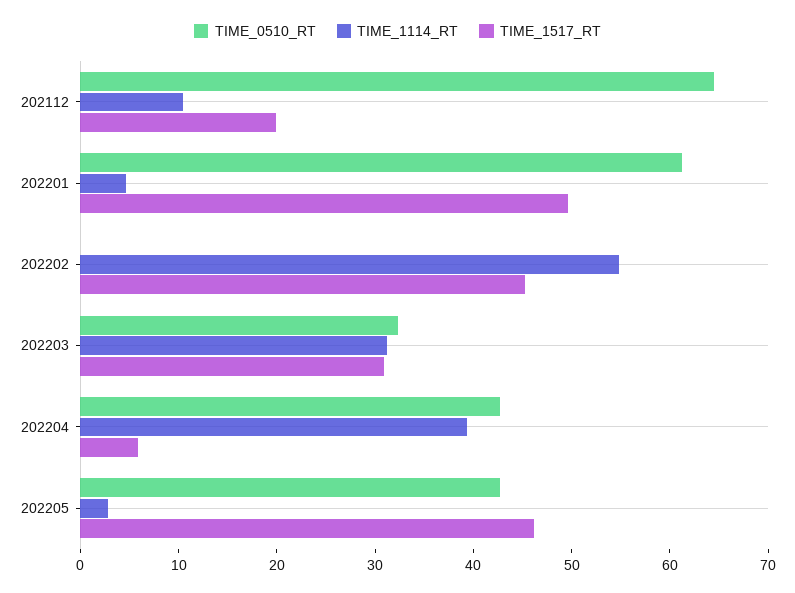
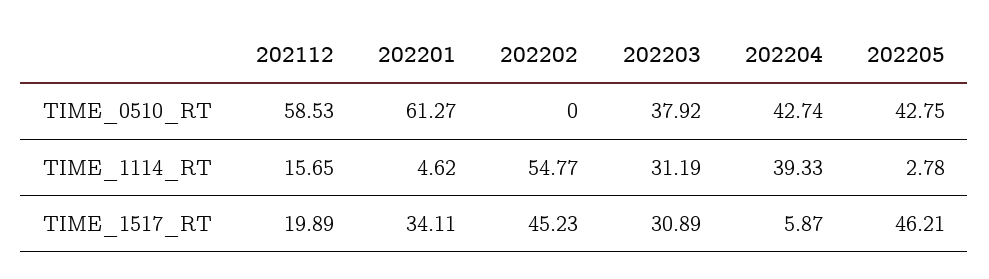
TIME_0510_RT, 202112: 64 -> 58.53
TIME_1114_RT, 202112: 10 -> 15.65
TIME_1517_RT, 202201: 50 -> 34.11
TIME_0510_RT, 202203: 32 -> 37.92

